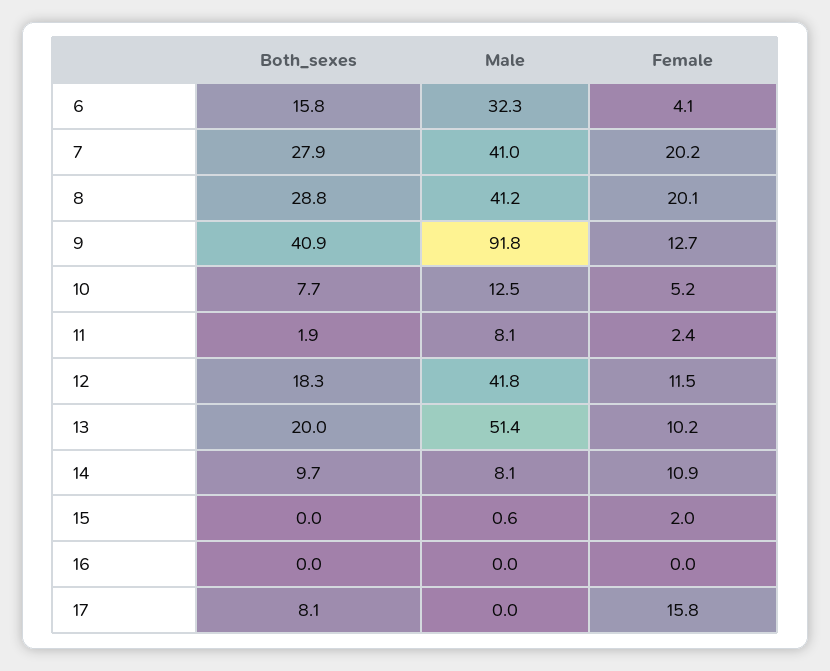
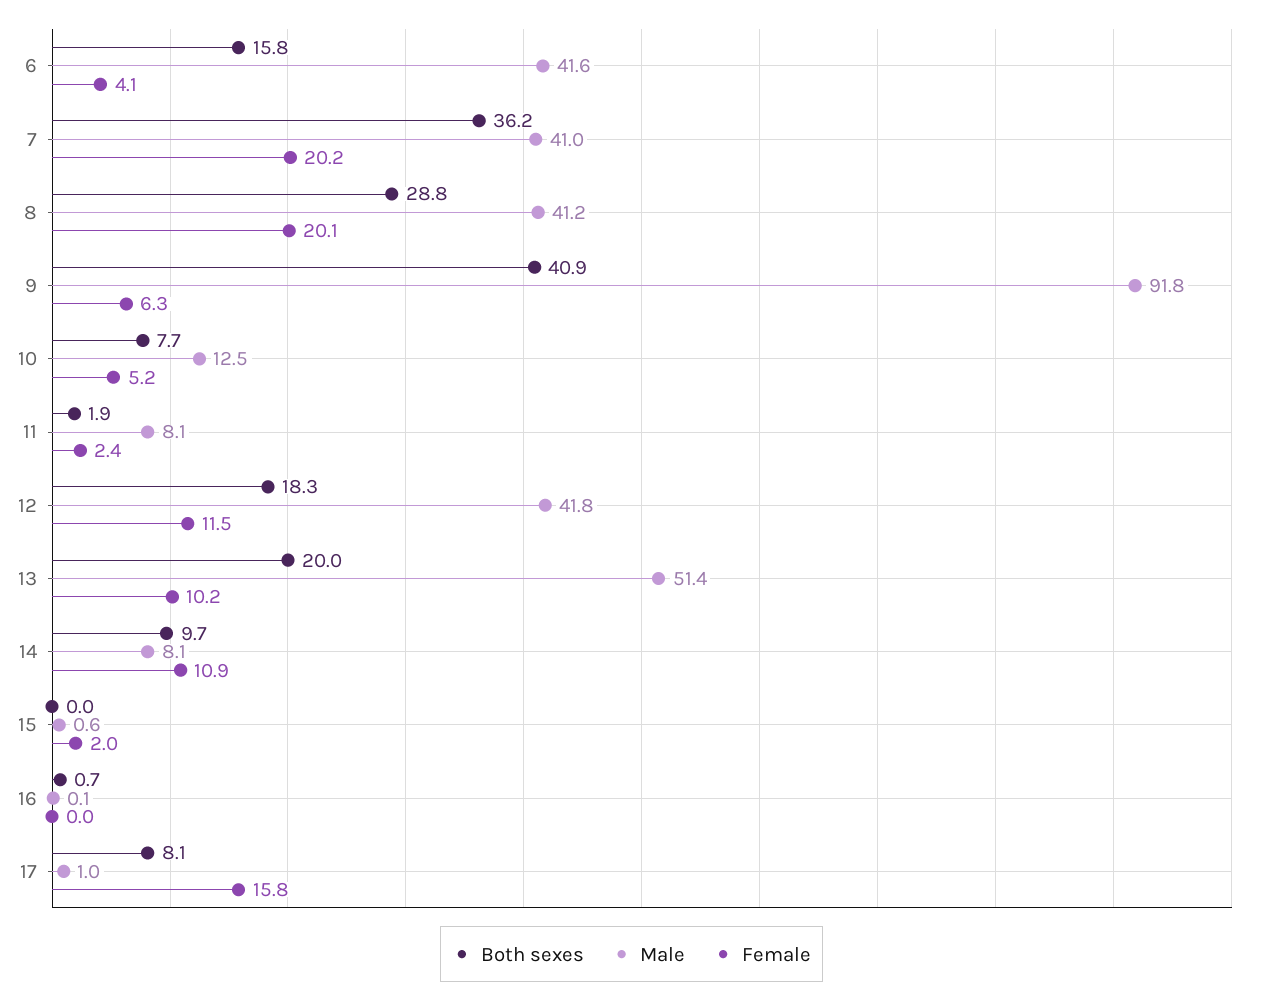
Male, 6: 32.3 -> 41.6
Both_sexes, 7: 27.9 -> 36.2
Female, 9: 12.7 -> 6.3
Both_sexes, 16: 0 -> 0.7
Male, 16: 0 -> 0.1
Male, 17: 0 -> 1

